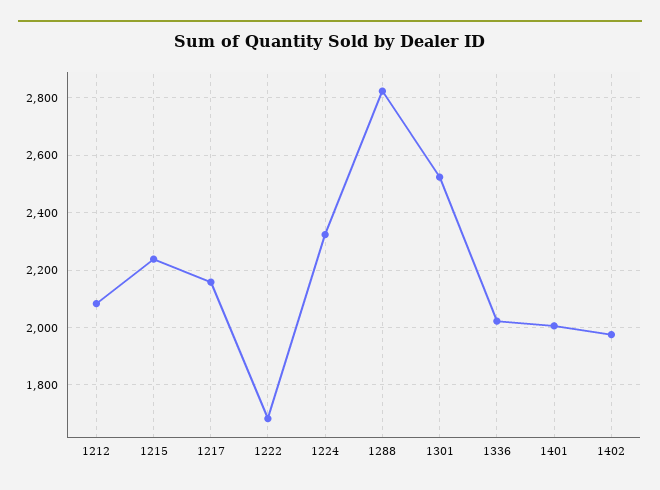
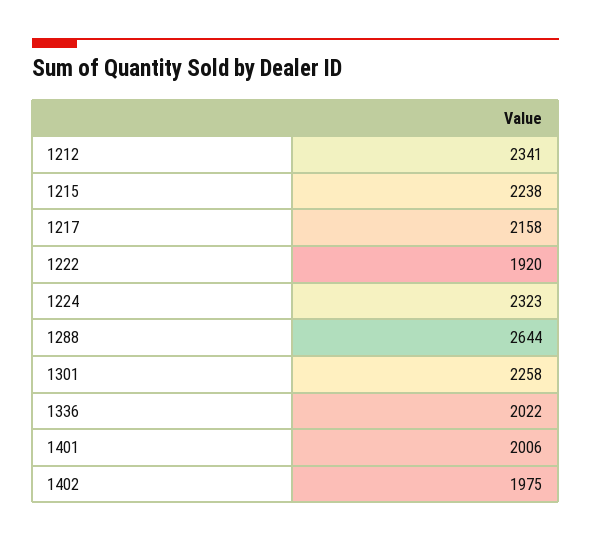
1212: 2075 -> 2341
1222: 1675 -> 1920
1288: 2825 -> 2644
1301: 2525 -> 2258

